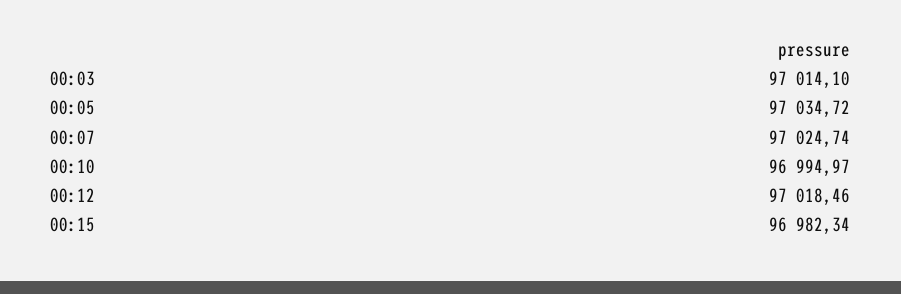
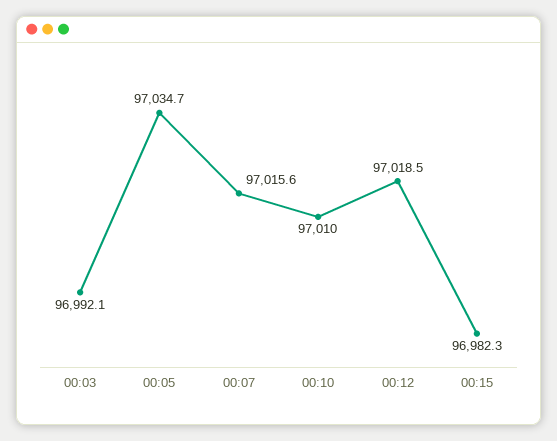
00:03: 97014.1 -> 96992.1
00:07: 97024.74 -> 97015.6
00:10: 96994.97 -> 97010

